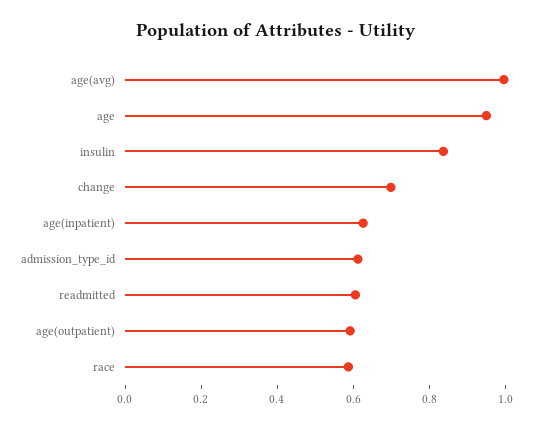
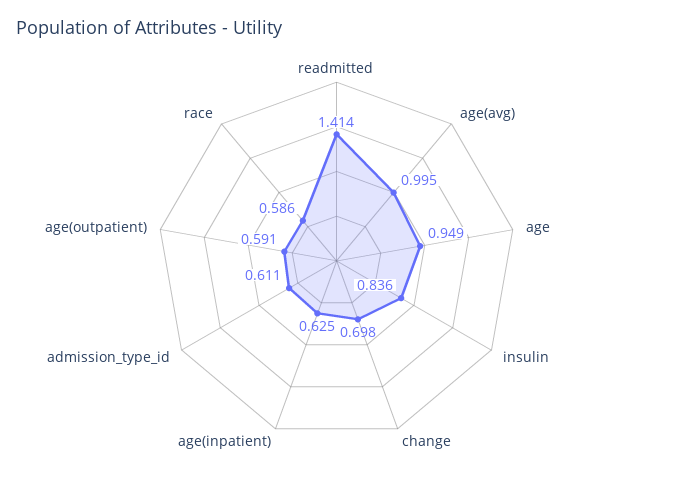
readmitted: 0.6 -> 1.414

